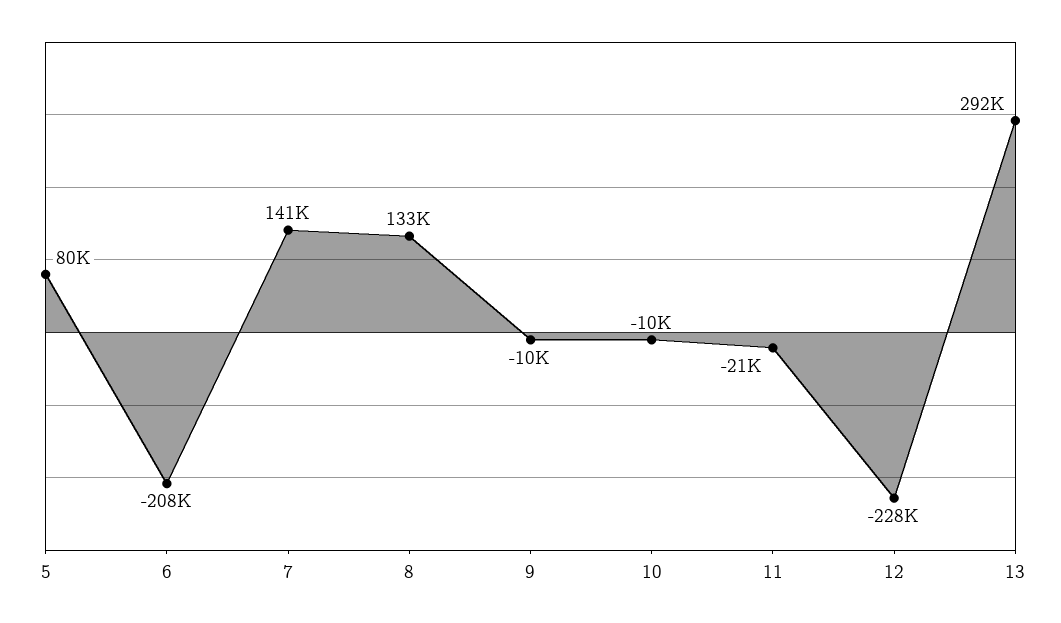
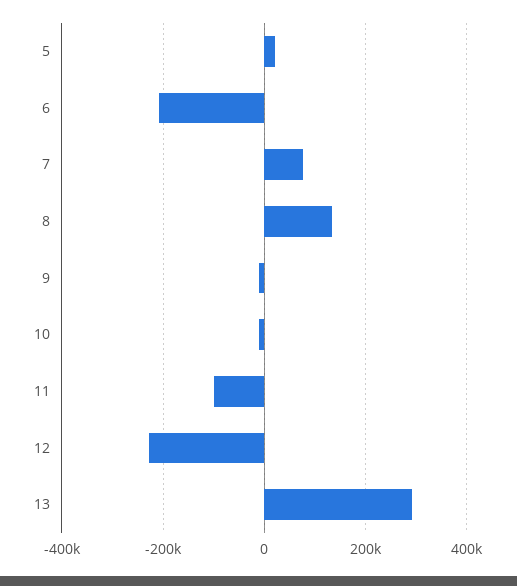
5: 80000 -> 20000
7: 141000 -> 80000
11: -21000 -> -100000

